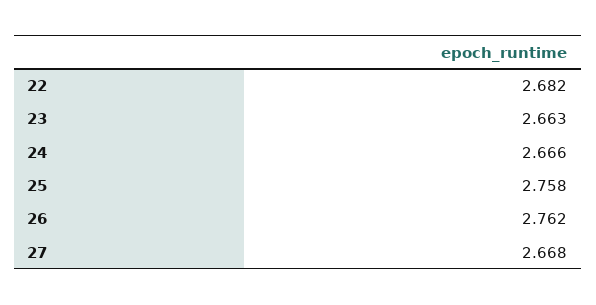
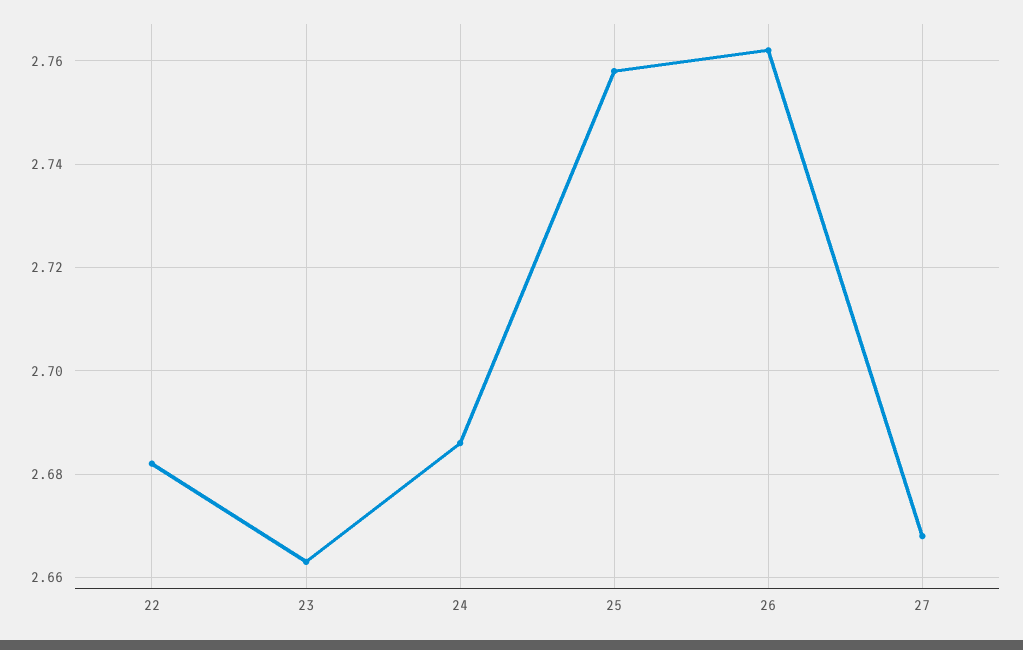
24: 2.666 -> 2.685

